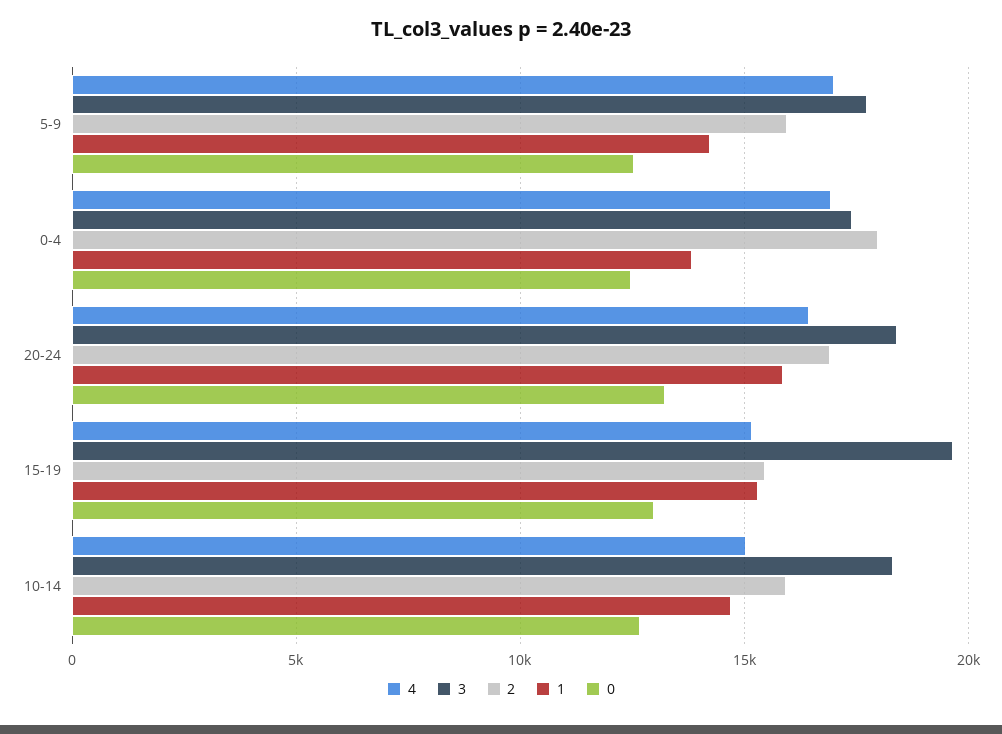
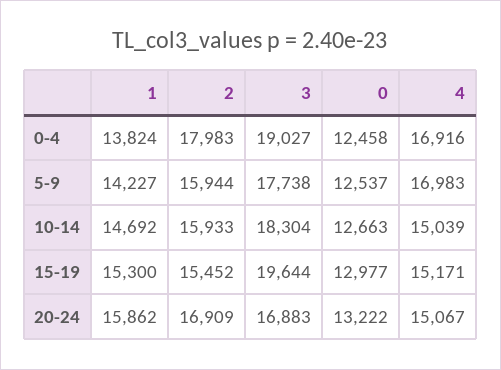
3, 0-4: 17500 -> 19027
4, 20-24: 16500 -> 15067
3, 20-24: 18500 -> 16883

